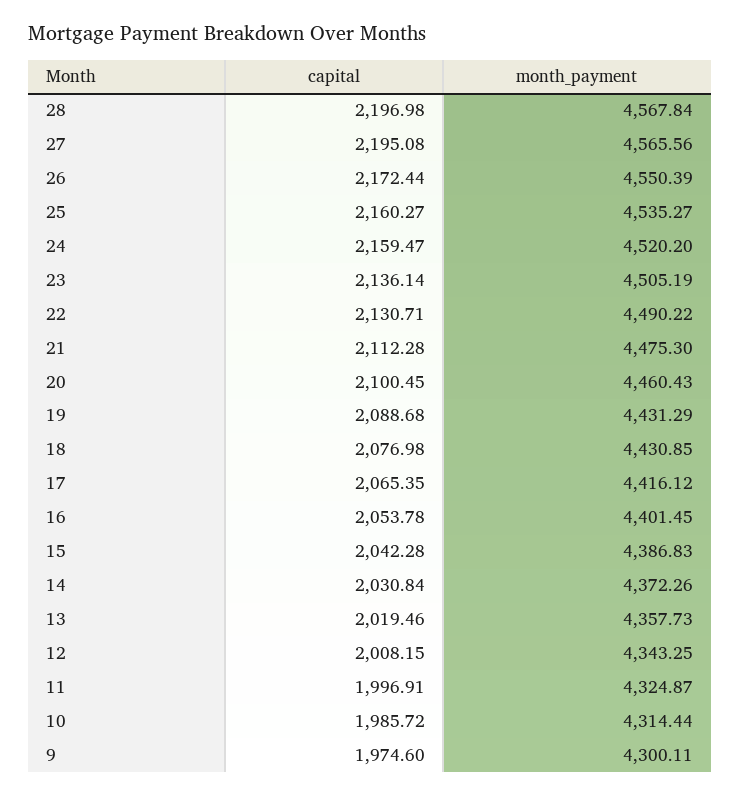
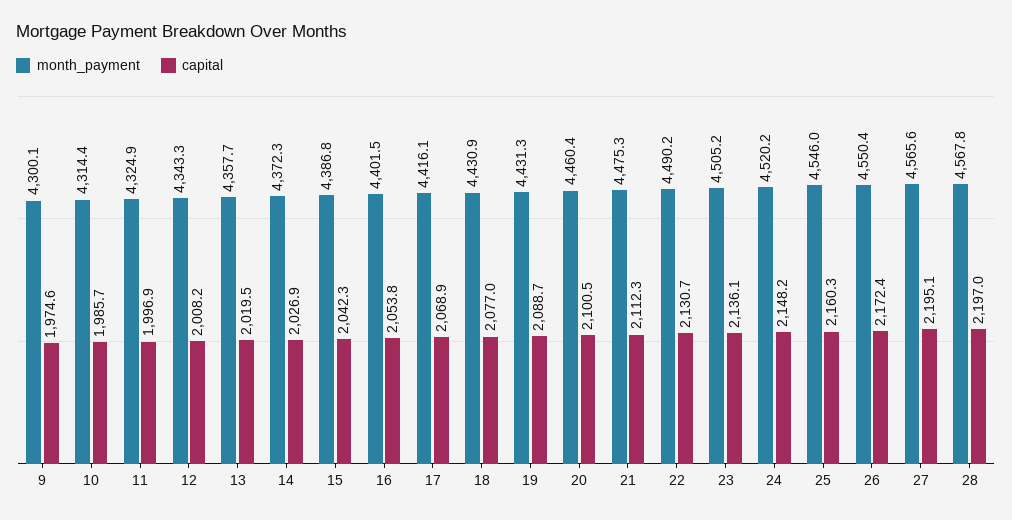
month_payment, 25: 4535.27 -> 4546
capital, 24: 2159.47 -> 2148.2
capital, 17: 2065.35 -> 2068.9
capital, 14: 2030.84 -> 2026.9

